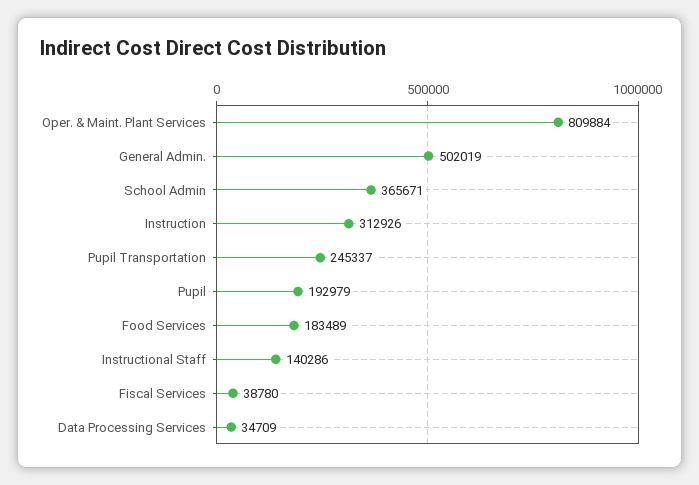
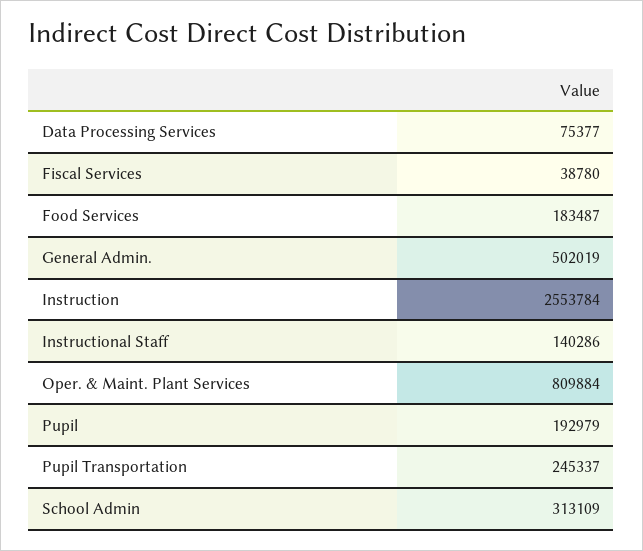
School Admin: 365671 -> 313109
Instruction: 312926 -> 2553784
Food Services: 183489 -> 183487
Data Processing Services: 34709 -> 75377

